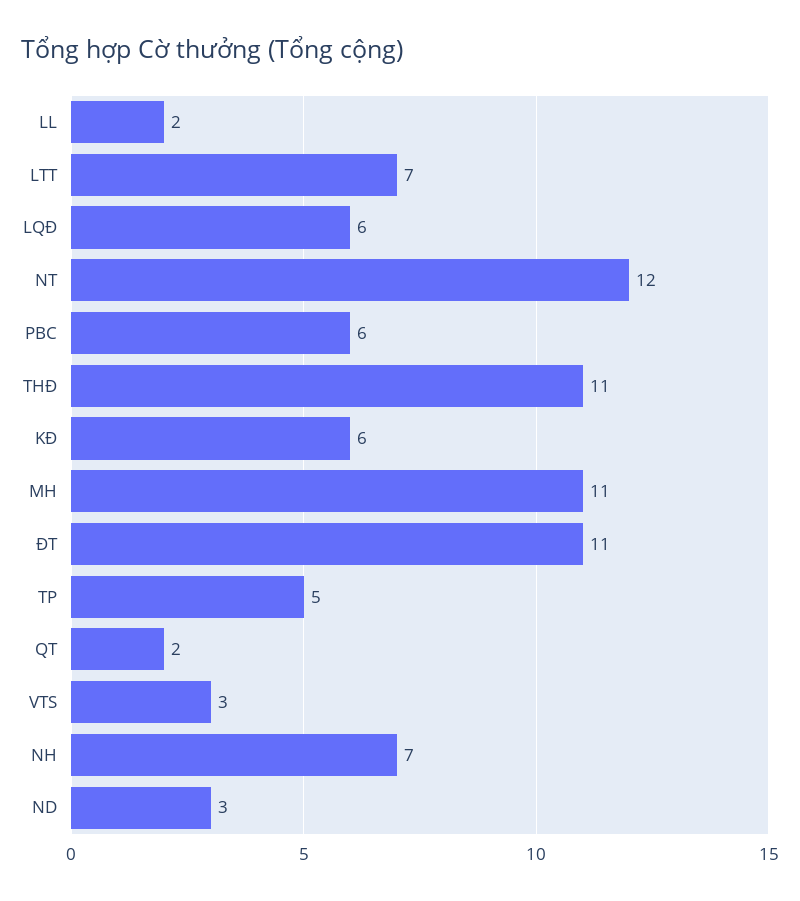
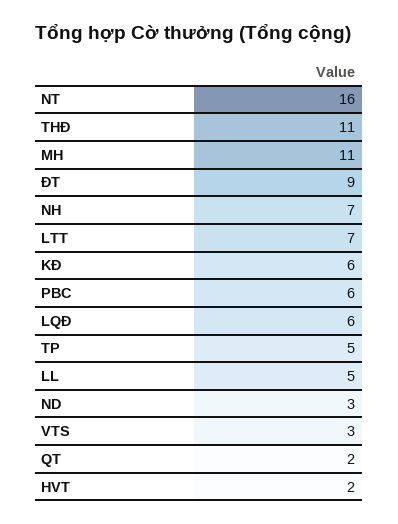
LL: 2 -> 5
NT: 12 -> 16
ĐT: 11 -> 9
HVT: none -> 2

